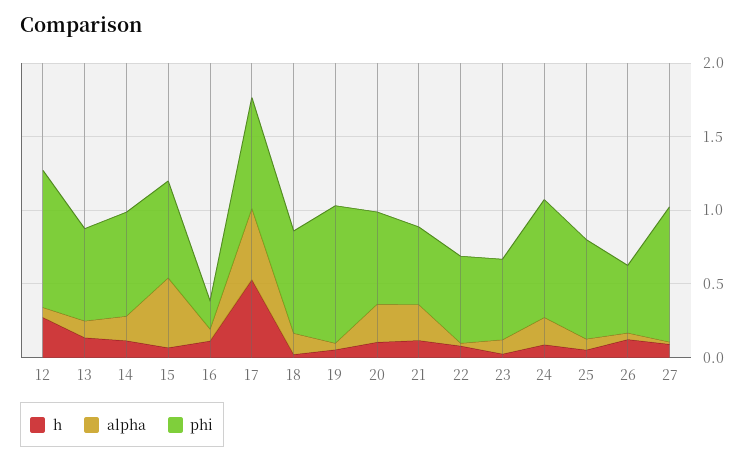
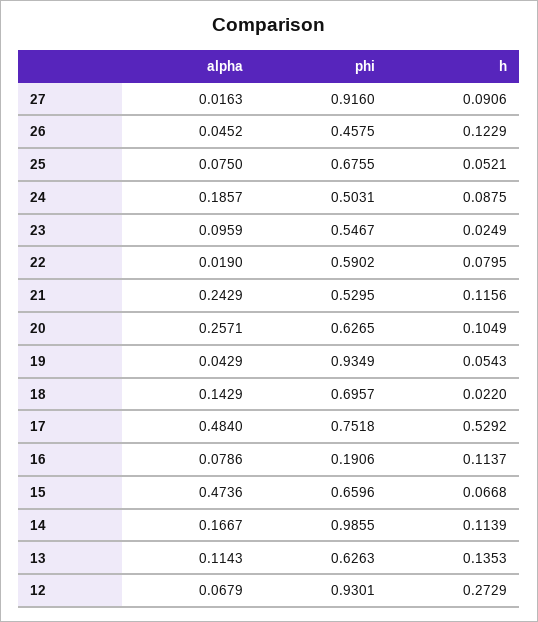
phi, 14: 0.7 -> 0.9855
phi, 24: 0.8 -> 0.5031

